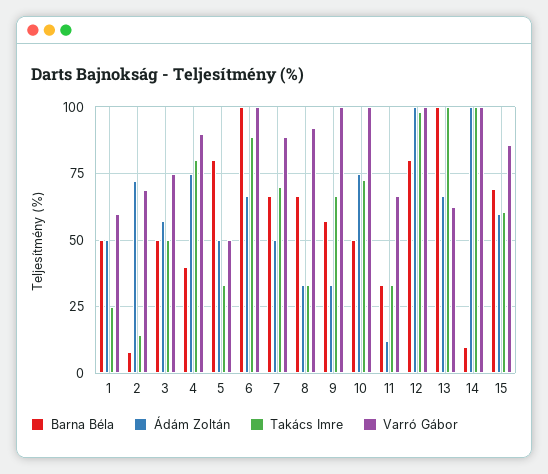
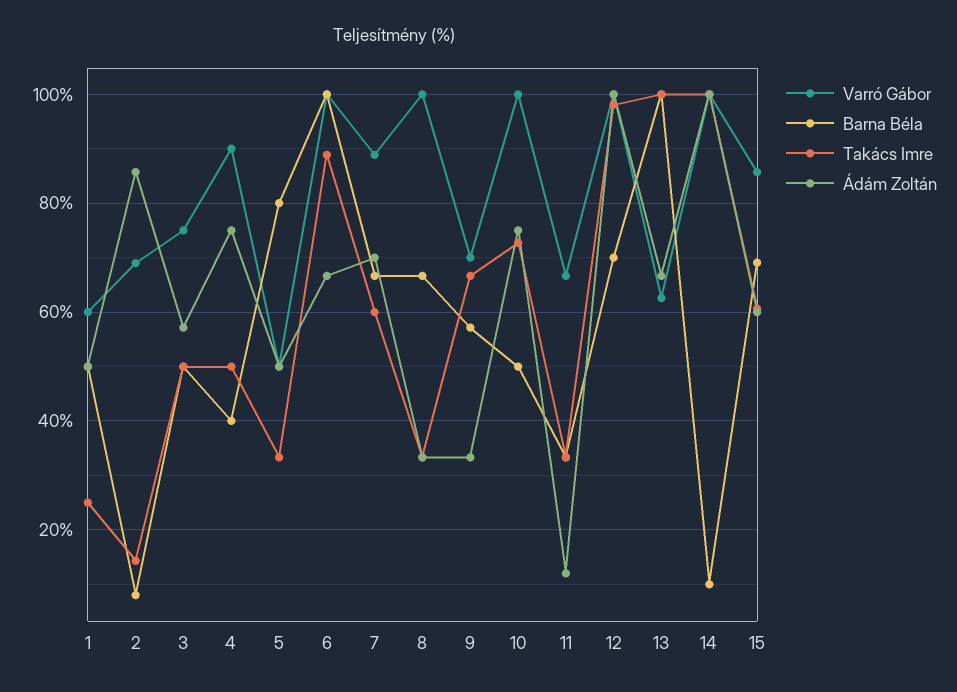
Ádám Zoltán, 2: 72.5 -> 86
Takács Imre, 4: 80 -> 50
Ádám Zoltán, 7: 50 -> 70
Takács Imre, 7: 70 -> 60
Varró Gábor, 8: 92.5 -> 100
Varró Gábor, 9: 100 -> 70
Barna Béla, 12: 80 -> 70

